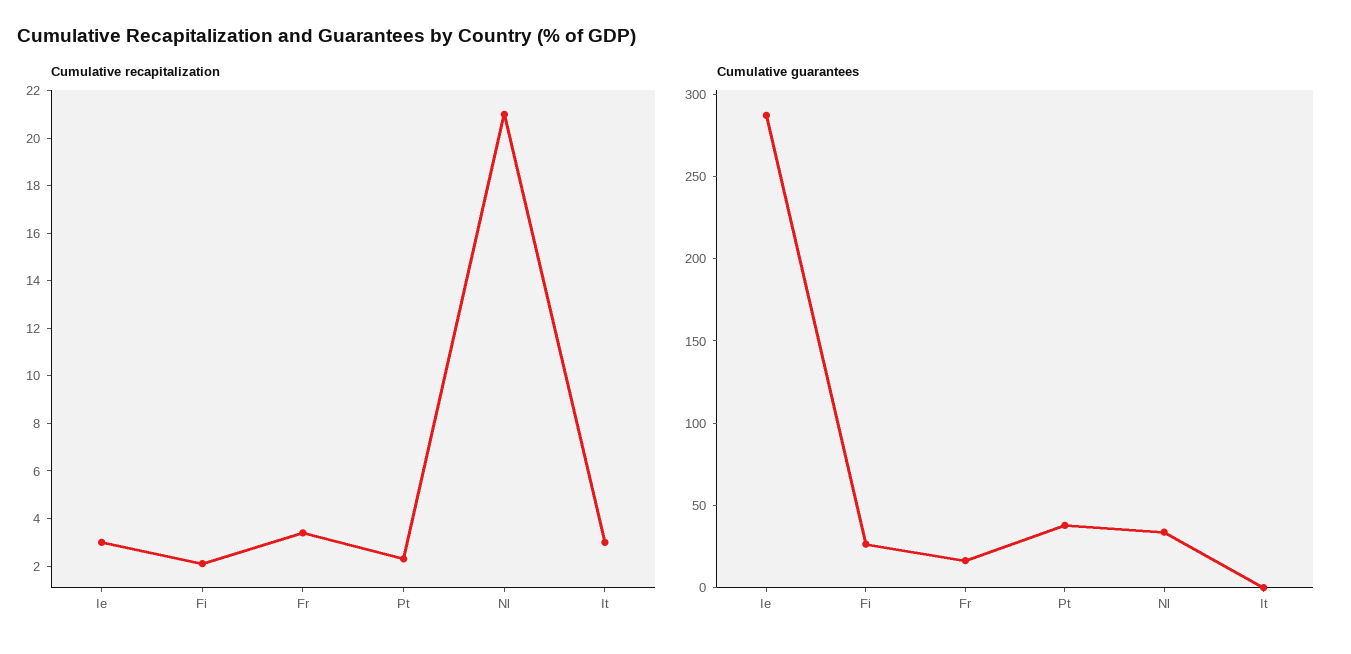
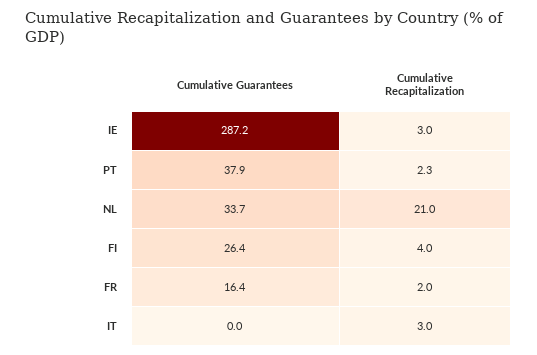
Cumulative recapitalization, Fi: 2 -> 4
Cumulative recapitalization, Fr: 3.5 -> 2

